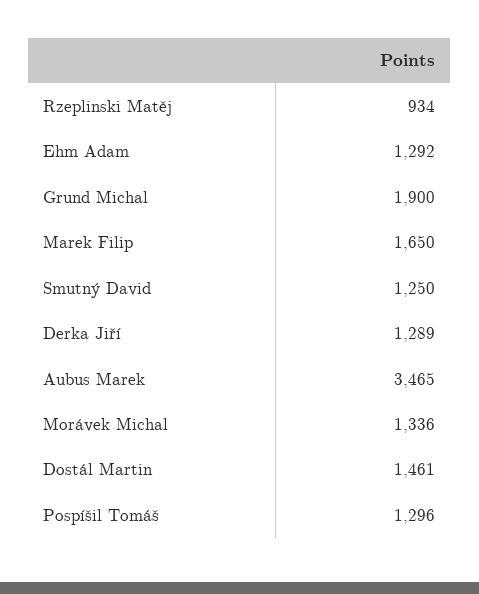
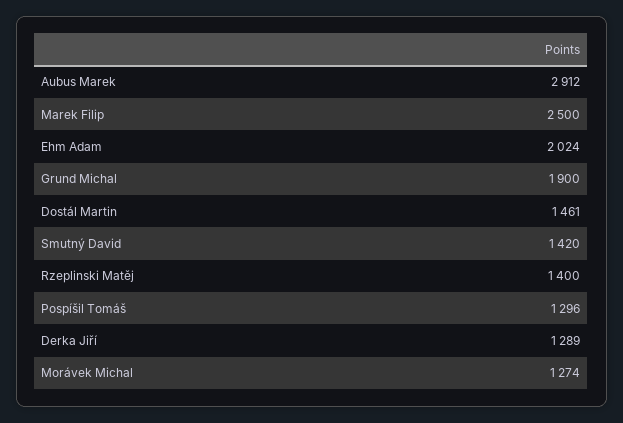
Rzeplinski Matěj: 934 -> 1400
Ehm Adam: 1292 -> 2024
Marek Filip: 1650 -> 2500
Smutný David: 1250 -> 1420
Aubus Marek: 3465 -> 2912
Morávek Michal: 1336 -> 1274

